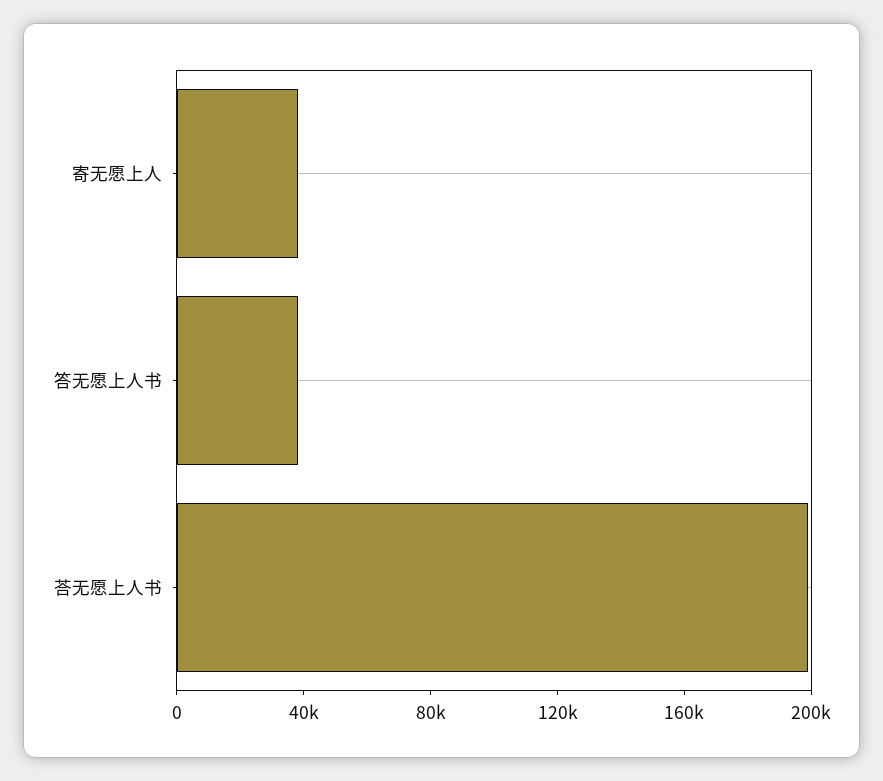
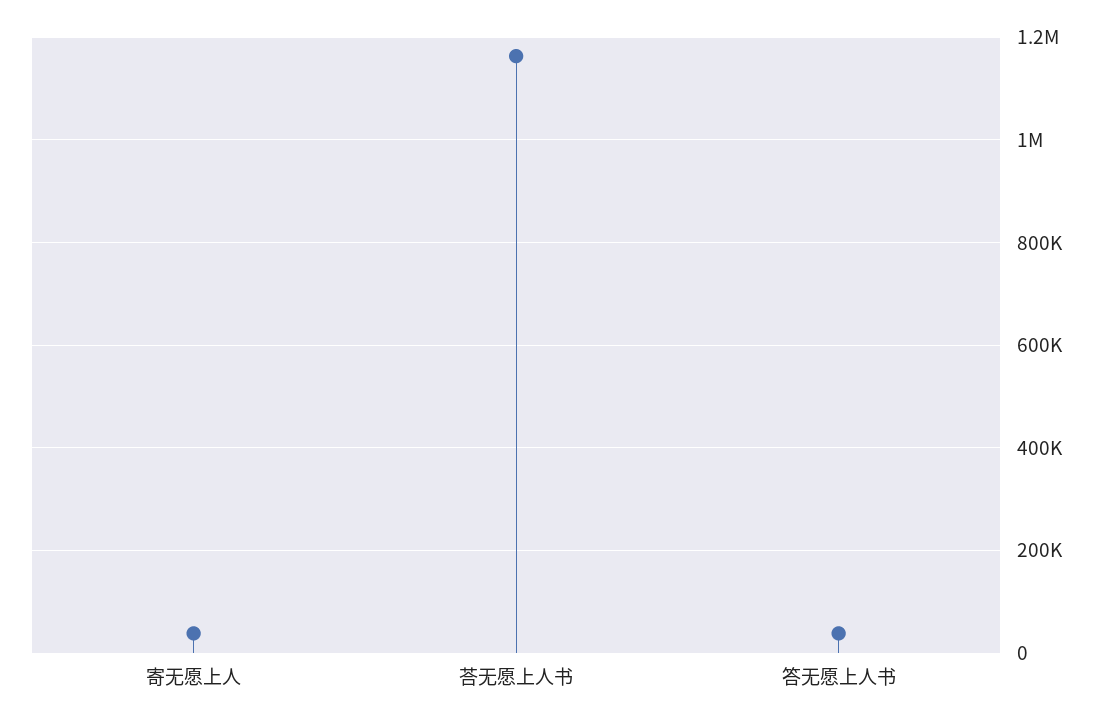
荅无愿上人书: 200000 -> 1160000

